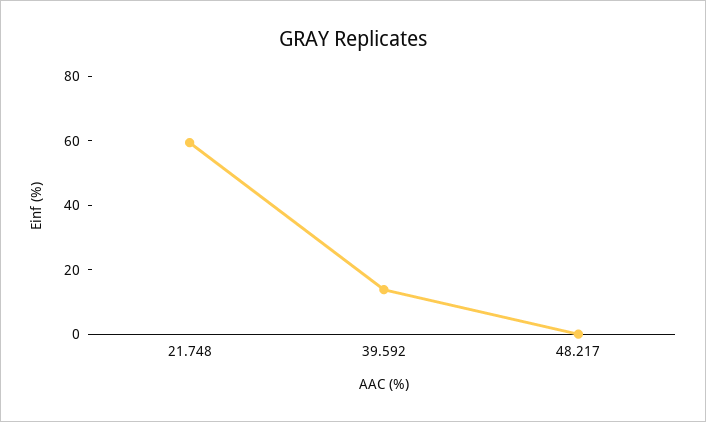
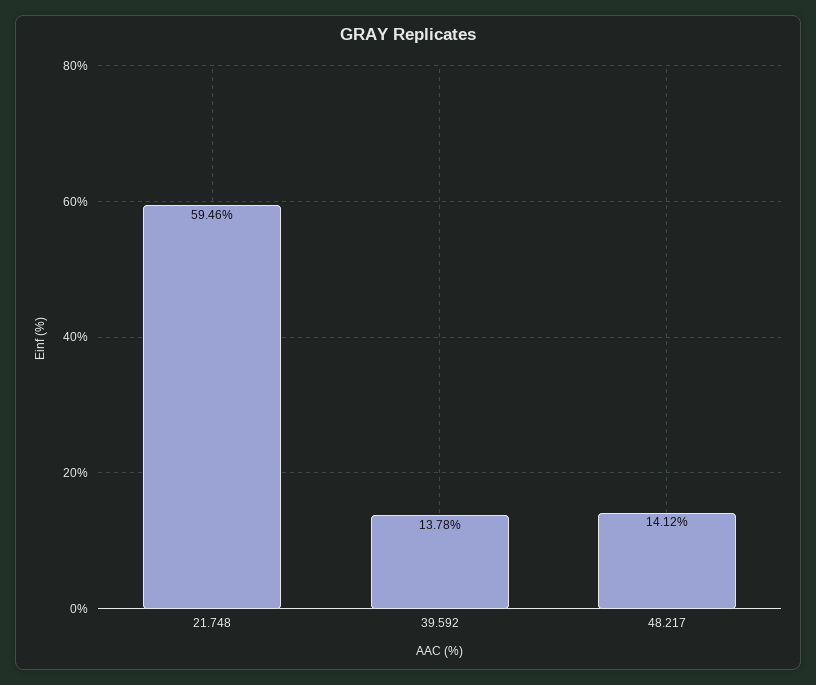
48.217: 0 -> 14.12

